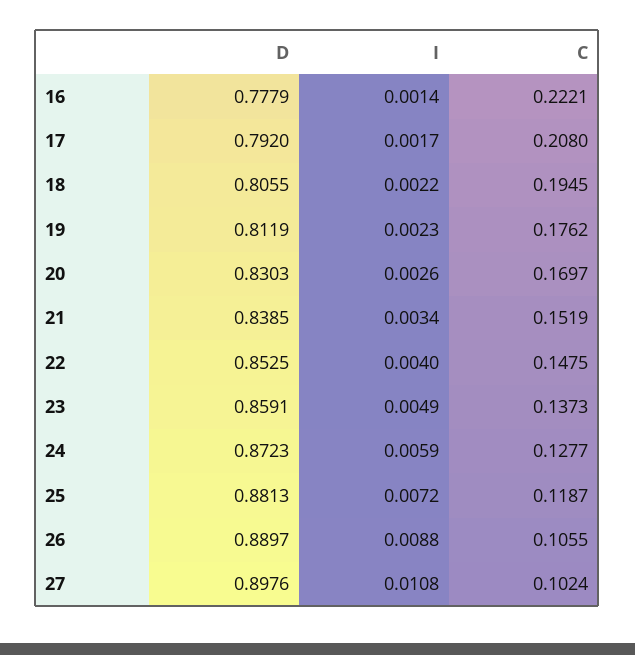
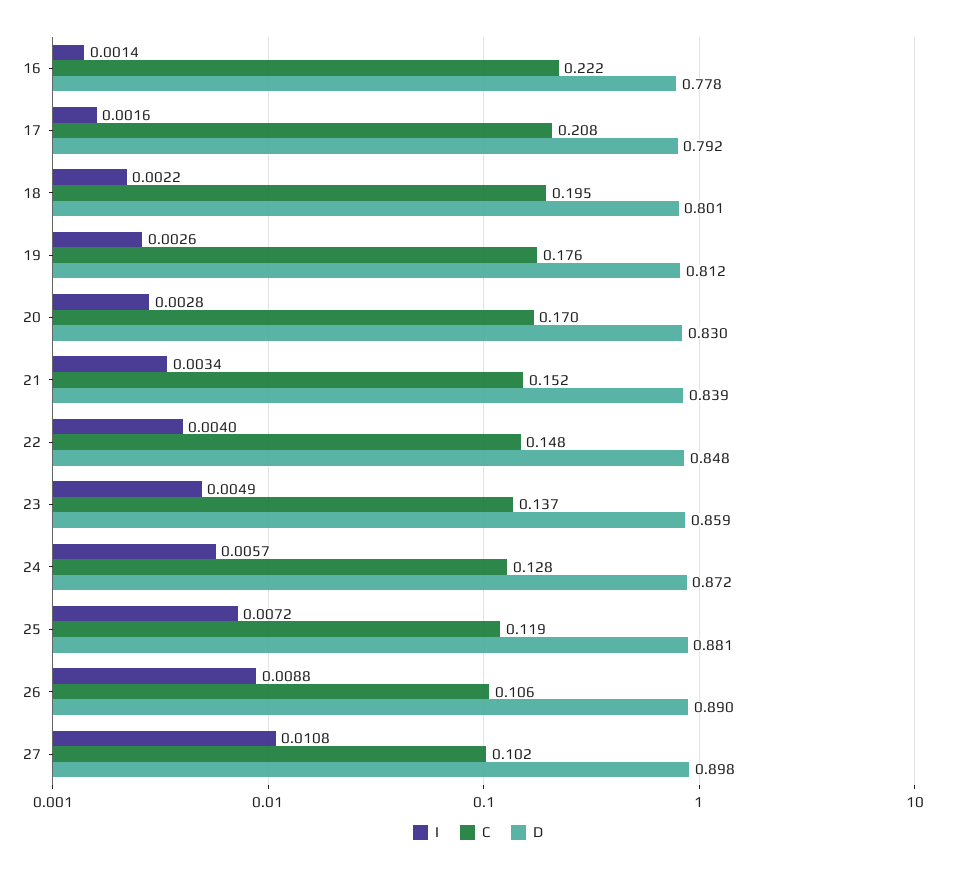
I, 17: 0.0017 -> 0.0016
D, 18: 0.8055 -> 0.801
I, 19: 0.0023 -> 0.0026
I, 20: 0.0026 -> 0.0028
D, 22: 0.8525 -> 0.848
I, 24: 0.0059 -> 0.0057

